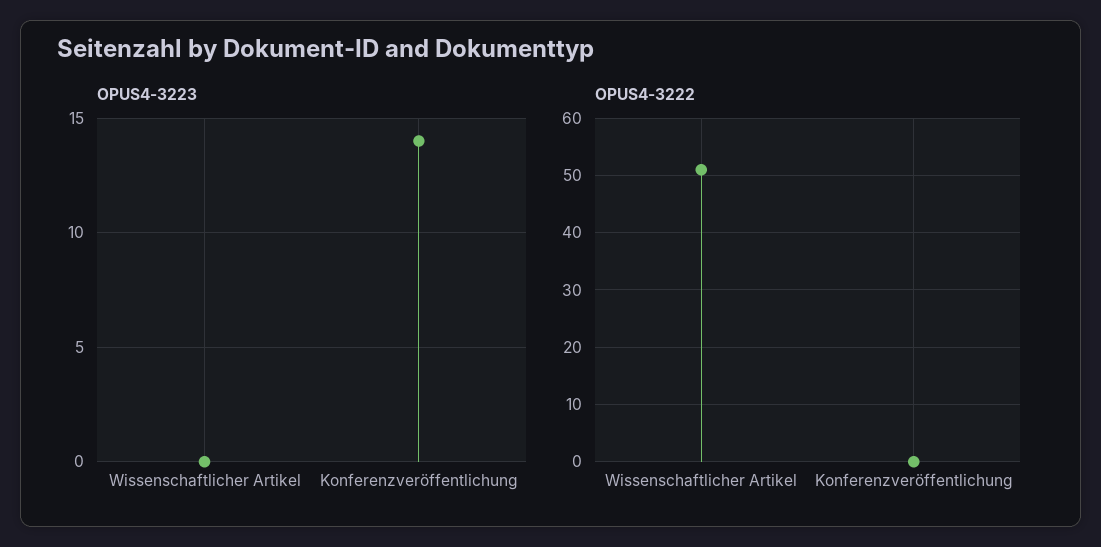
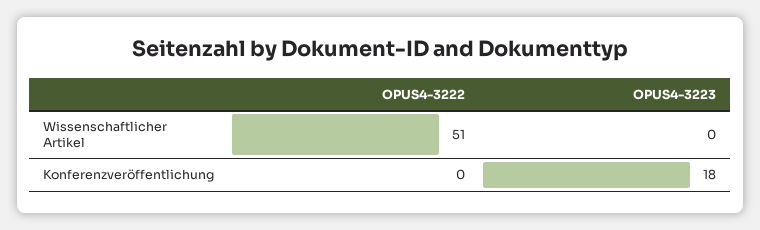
OPUS4-3223, Konferenzveröffentlichung: 14 -> 18

